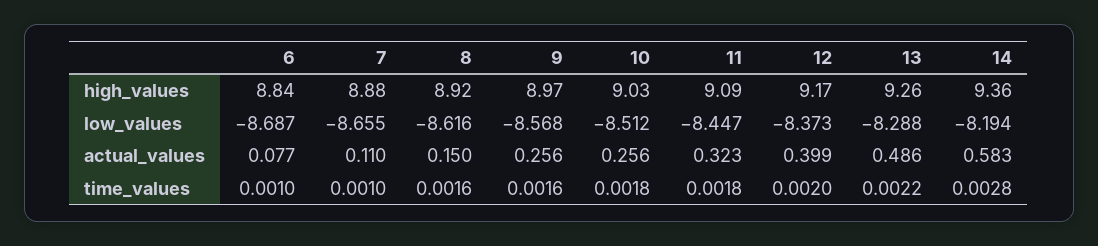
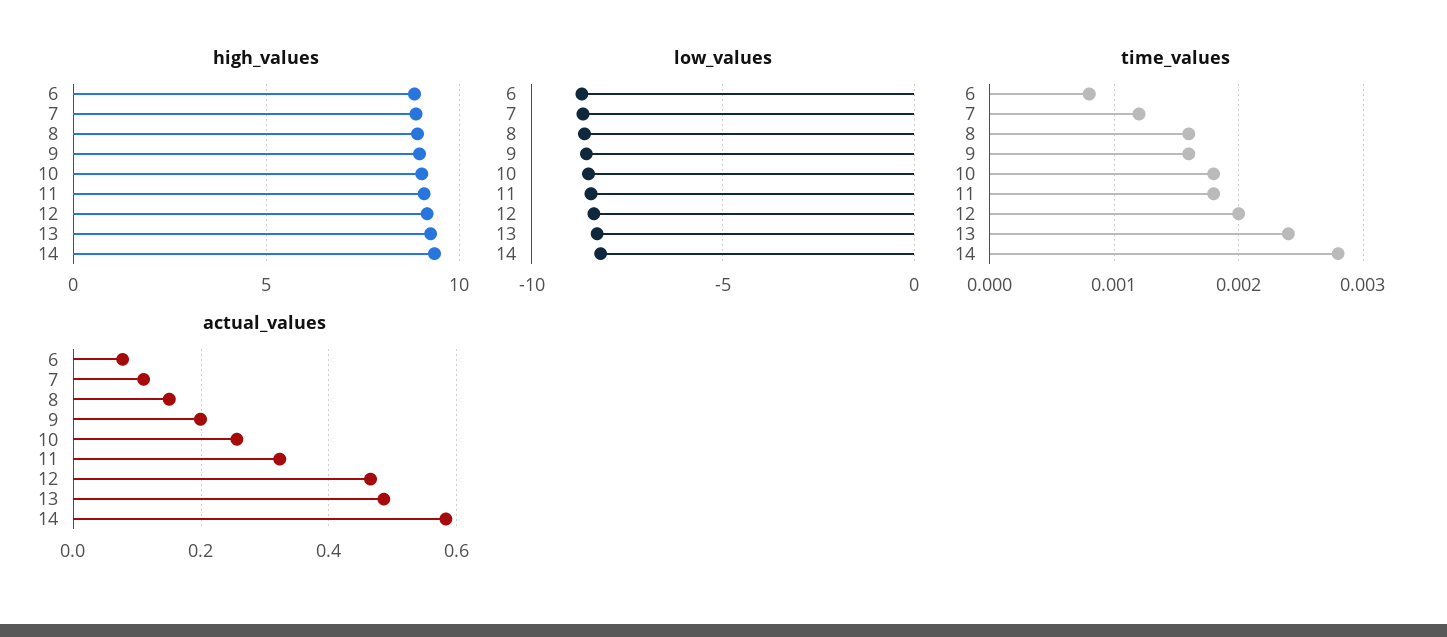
actual_values, 9: 0.256 -> 0.2
actual_values, 12: 0.399 -> 0.46
time_values, 6: 0.001 -> 0.0008
time_values, 7: 0.001 -> 0.0012
time_values, 13: 0.0022 -> 0.0024

